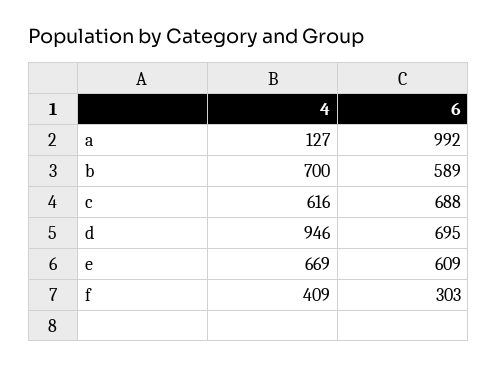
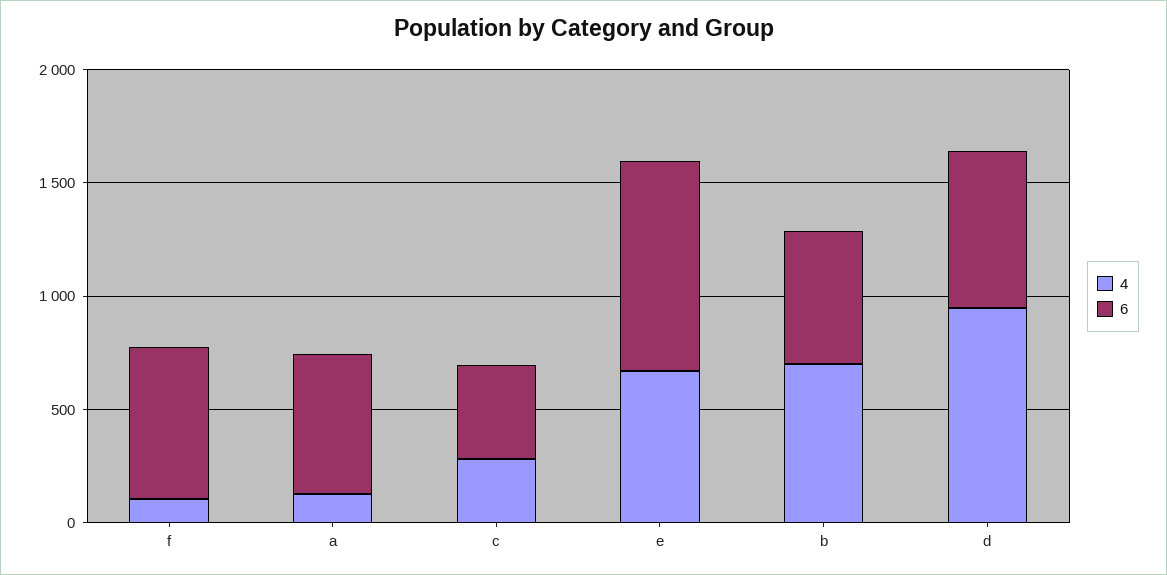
6, a: 992 -> 600
4, c: 616 -> 300
6, c: 688 -> 400
6, e: 609 -> 900
4, f: 409 -> 100
6, f: 303 -> 700

